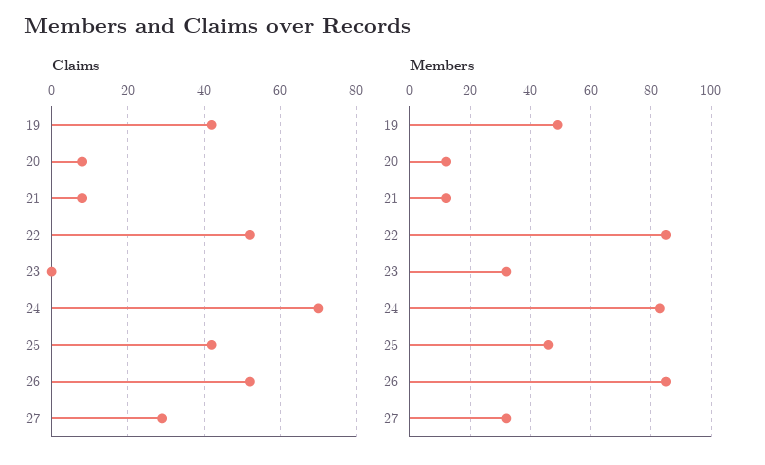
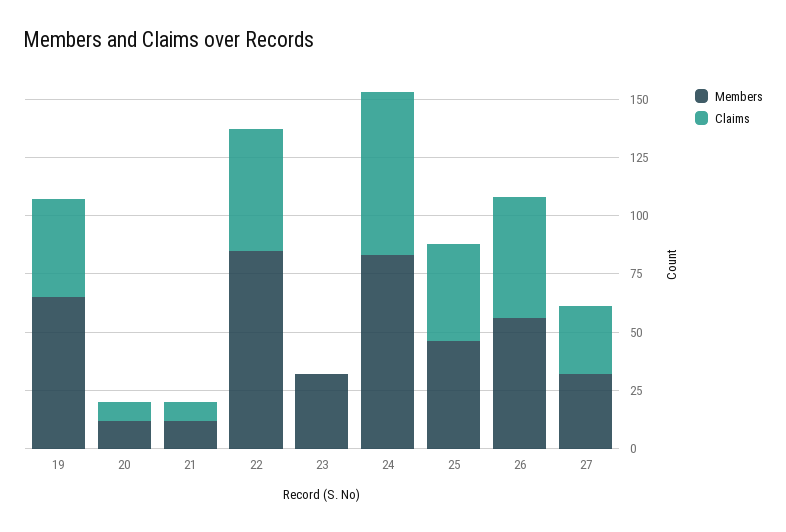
Members, 19: 50 -> 65
Members, 26: 85 -> 55

